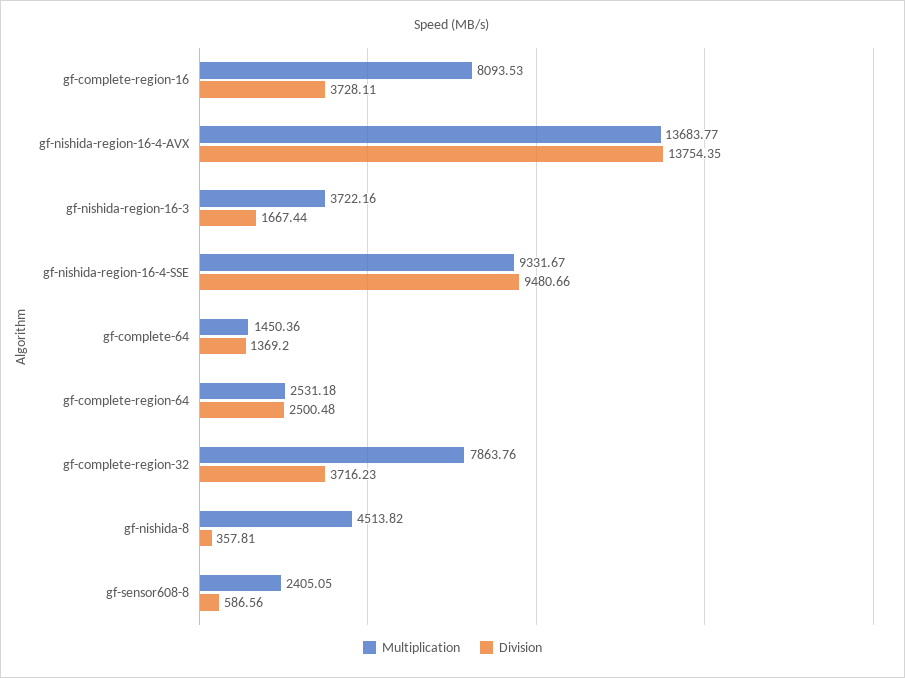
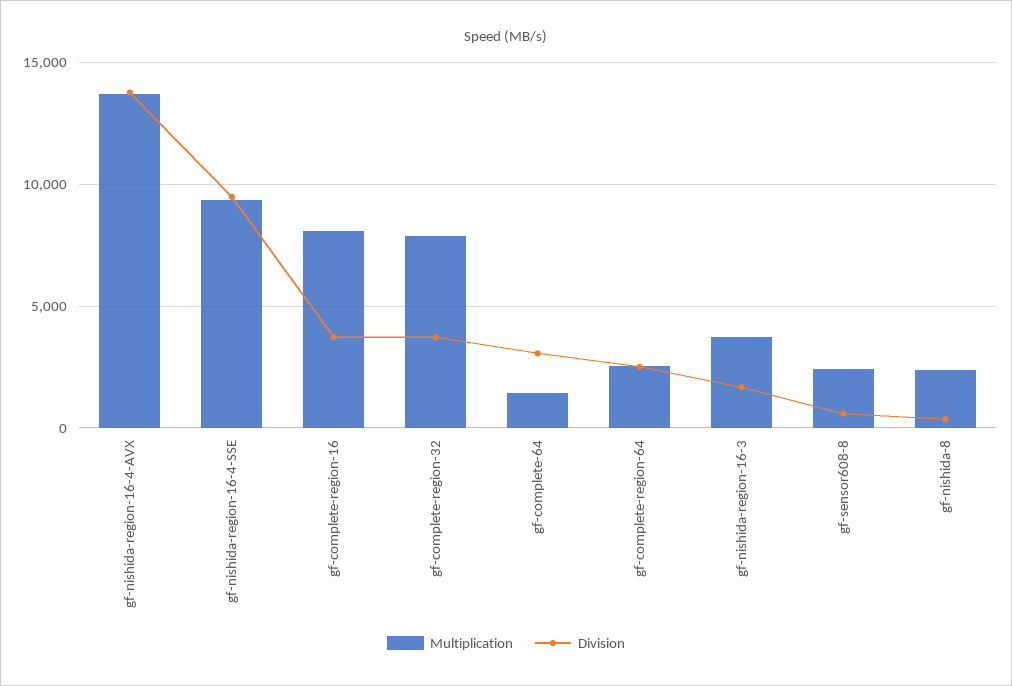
Division, gf-complete-64: 1369.2 -> 3000
Multiplication, gf-nishida-8: 4513.82 -> 2500

